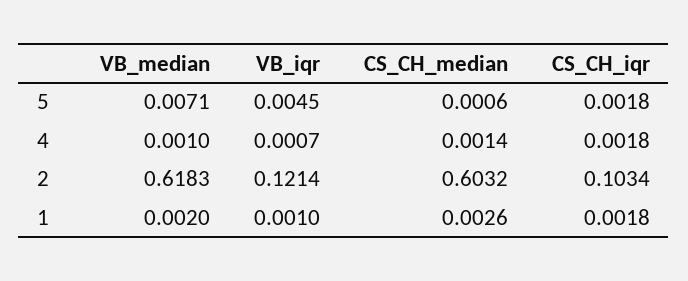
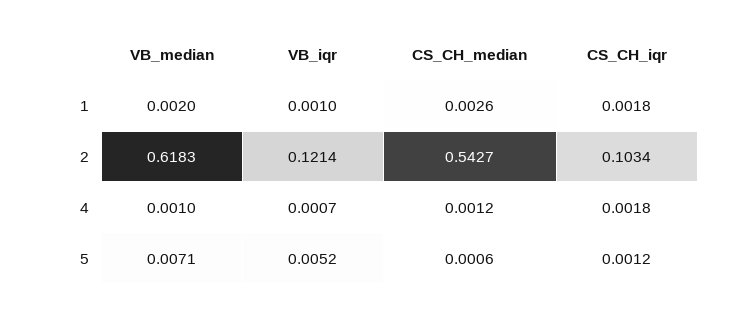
VB_iqr, 5: 0.0045 -> 0.0052
CS_CH_iqr, 5: 0.0018 -> 0.0012
CS_CH_median, 4: 0.0014 -> 0.0012
CS_CH_median, 2: 0.6032 -> 0.5427

